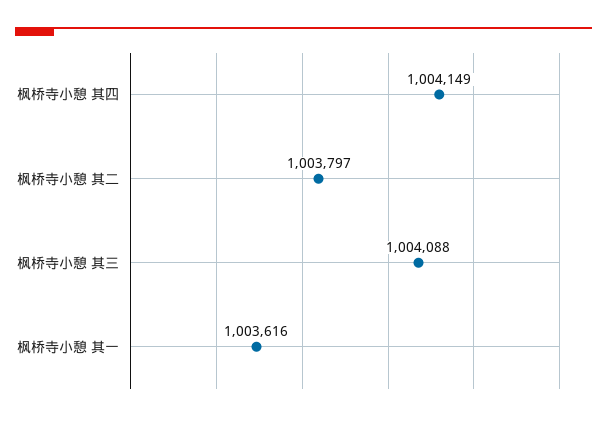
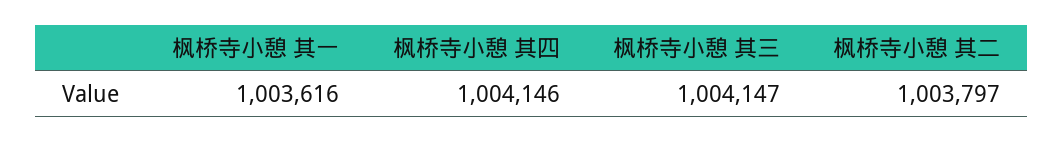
枫桥寺小憩 其四: 1004149 -> 1004146
枫桥寺小憩 其三: 1004088 -> 1004147

